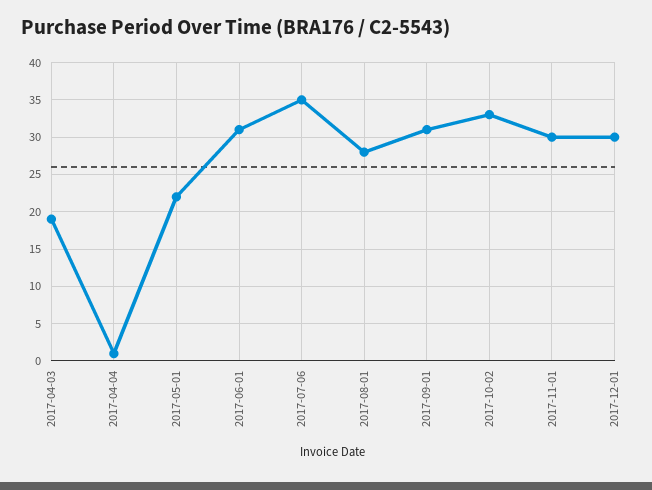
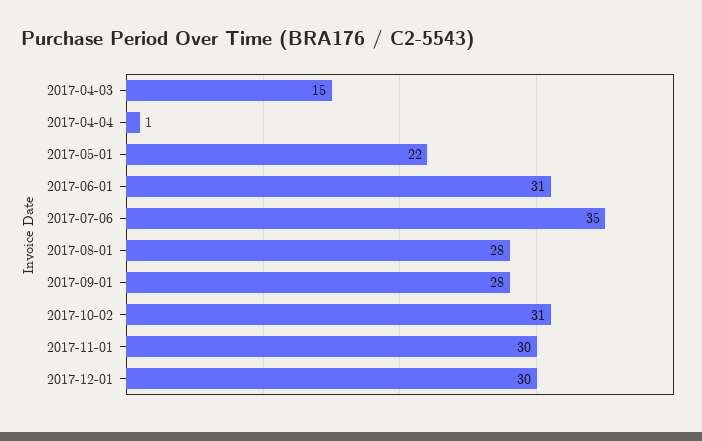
2017-04-03: 19 -> 15
2017-09-01: 31 -> 28
2017-10-02: 33 -> 31

